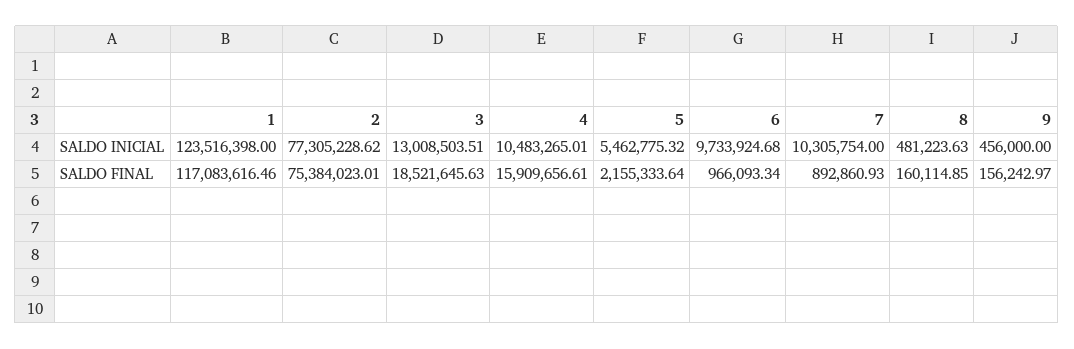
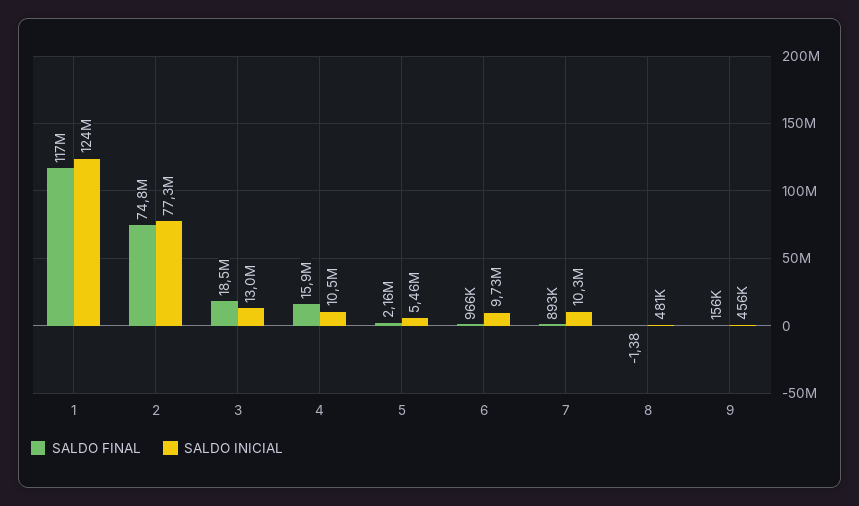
SALDO FINAL, 2: 75384023.01 -> 74800000
SALDO FINAL, 8: 160114.85 -> -1.38

